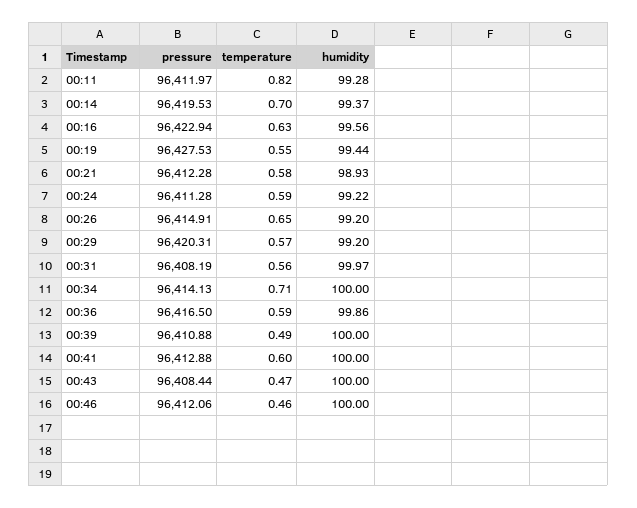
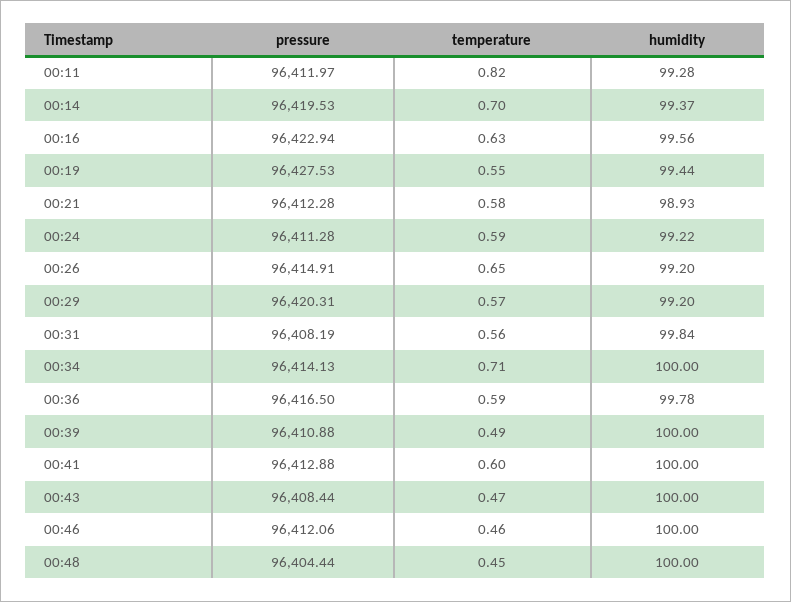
humidity, 00:31: 99.97 -> 99.84
humidity, 00:36: 99.86 -> 99.78
pressure, 00:48: none -> 96404.44
temperature, 00:48: none -> 0.45
humidity, 00:48: none -> 100

